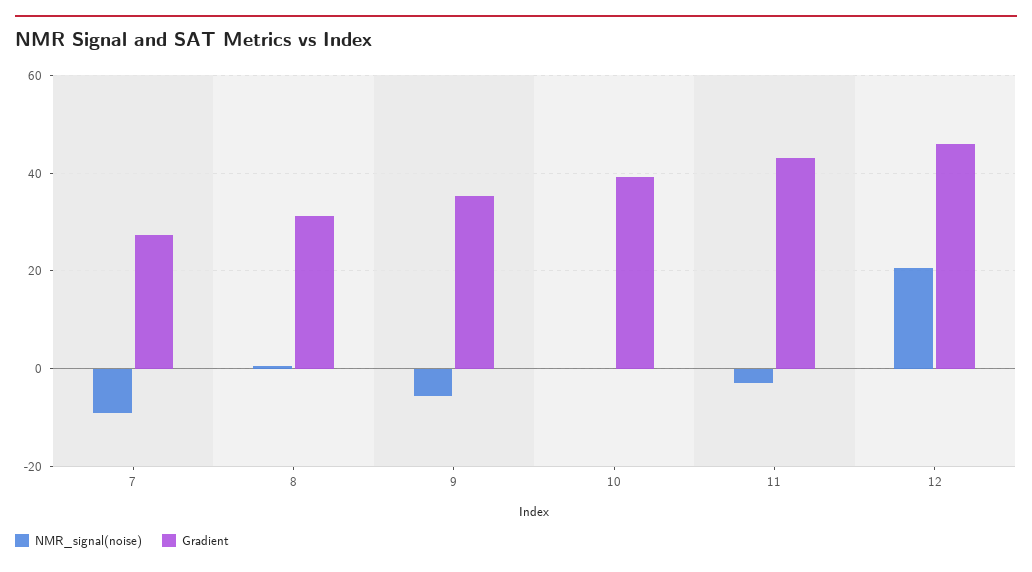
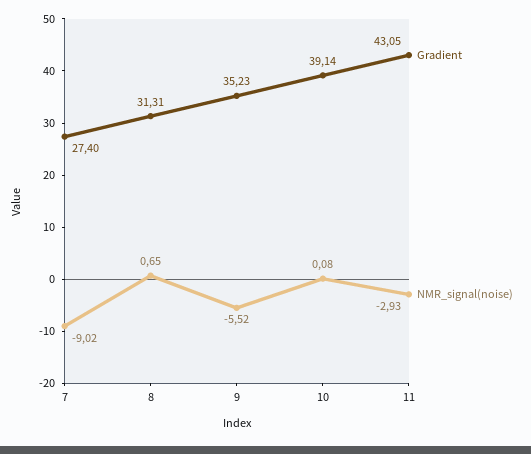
NMR_signal(noise), 12: 20 -> none
Gradient, 12: 46 -> none

